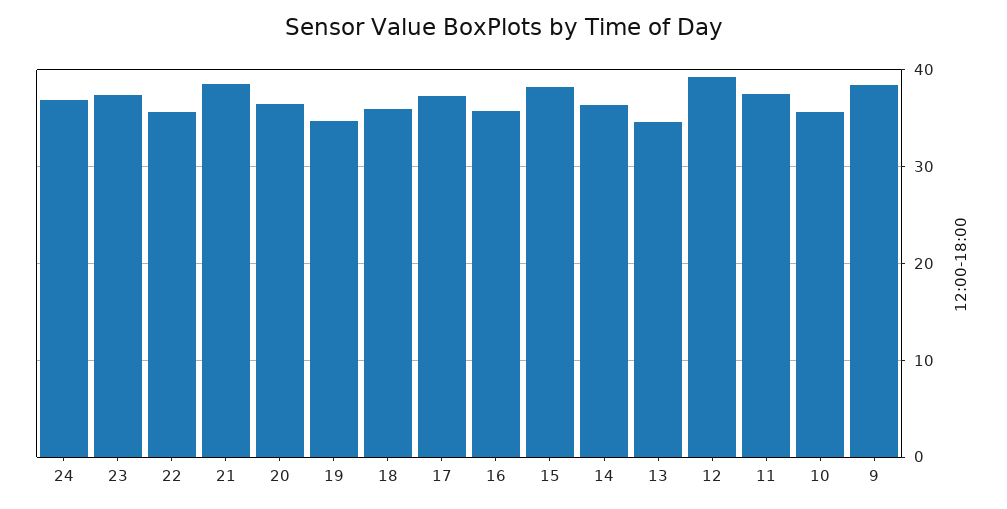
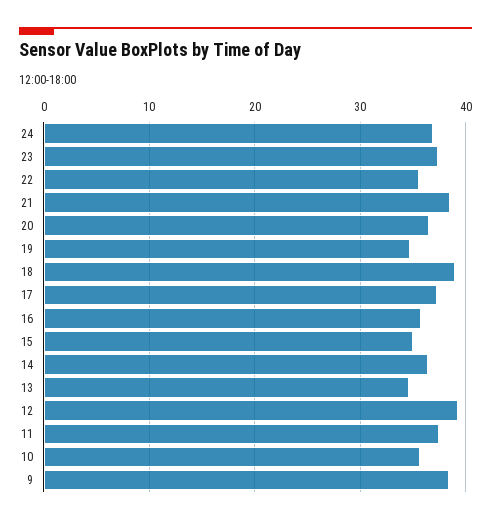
18: 36 -> 39
15: 38 -> 35

